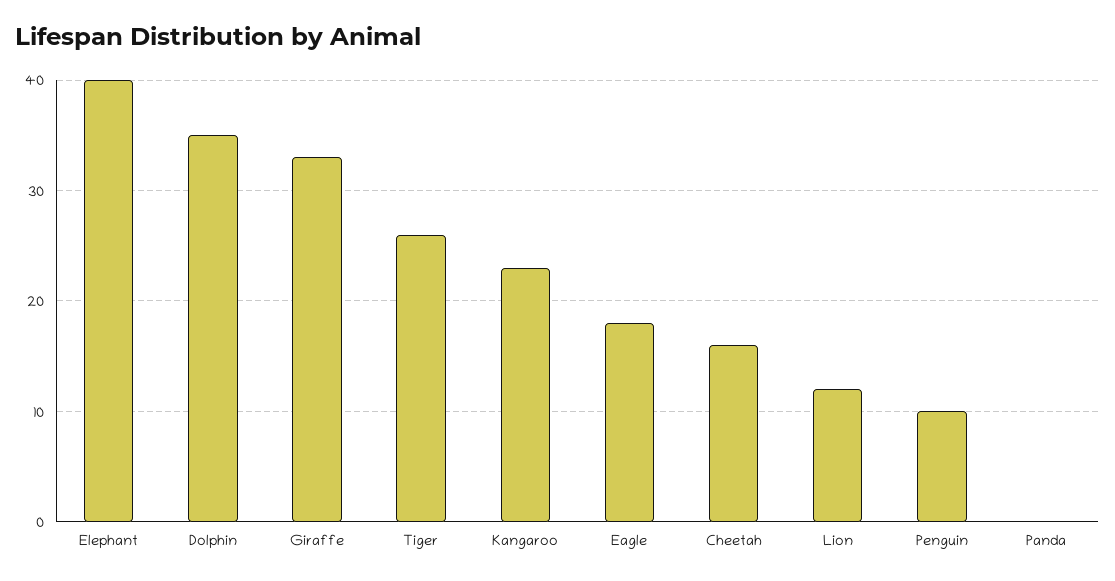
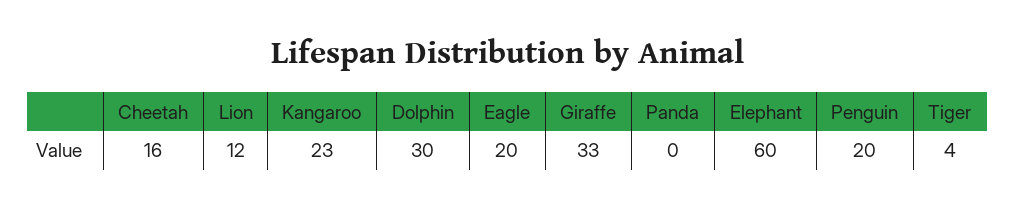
Elephant: 40 -> 60
Dolphin: 35 -> 30
Tiger: 26 -> 4
Eagle: 18 -> 20
Penguin: 10 -> 20

